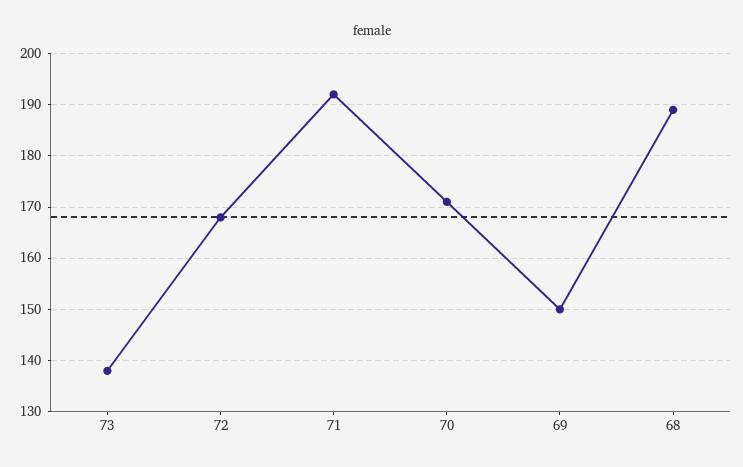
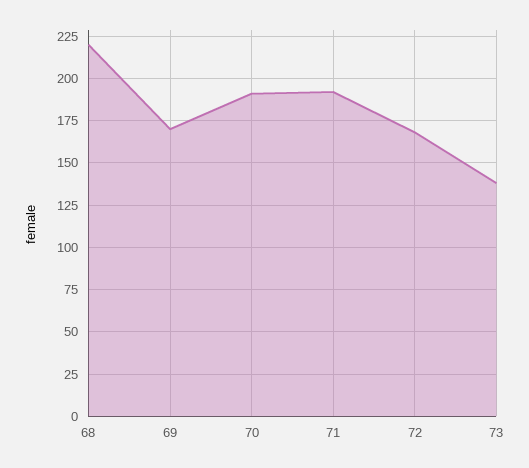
70: 170 -> 190
69: 150 -> 170
68: 190 -> 220

